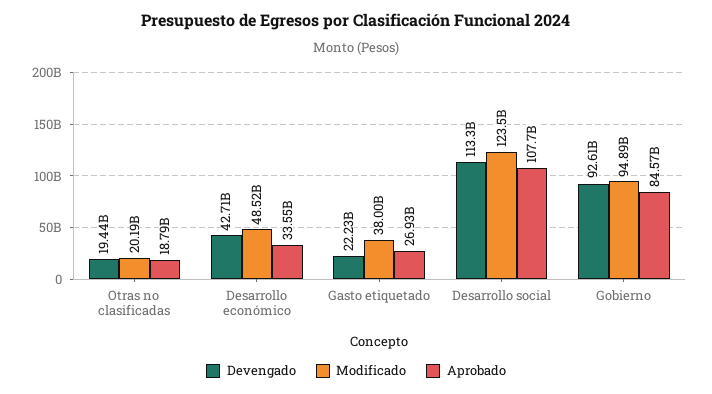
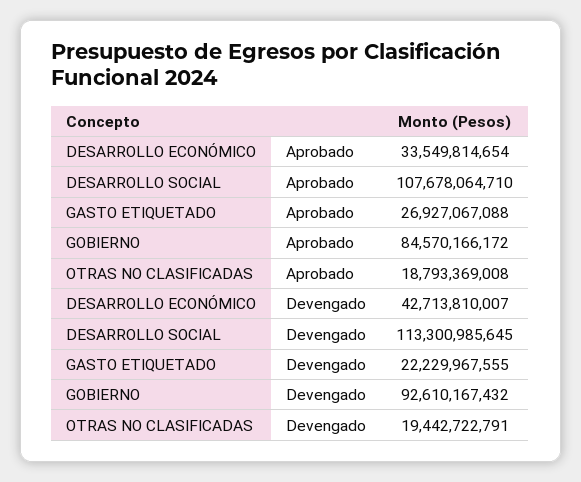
Modificado, Otras no clasificadas: 20190000000 -> none
Modificado, Desarrollo económico: 48520000000 -> none
Modificado, Gasto etiquetado: 38000000000 -> none
Modificado, Desarrollo social: 123500000000 -> none
Modificado, Gobierno: 94890000000 -> none

